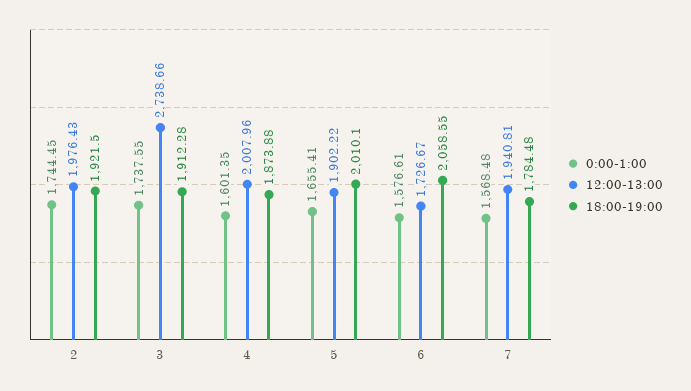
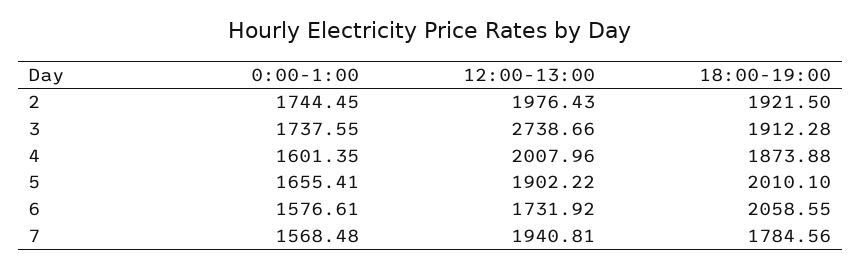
12:00-13:00, 6: 1726.67 -> 1731.92
18:00-19:00, 7: 1784.48 -> 1784.56

